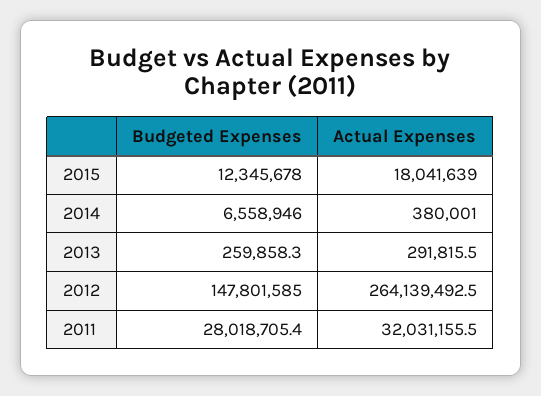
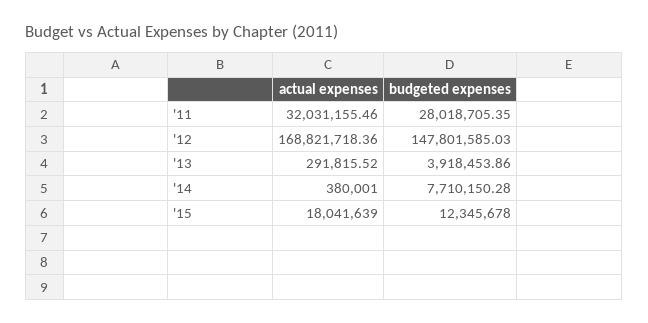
Budgeted Expenses, 2014: 6558946 -> 7710150.28
Budgeted Expenses, 2013: 259858.3 -> 3918453.86
Actual Expenses, 2012: 264139492.5 -> 168821718.36

